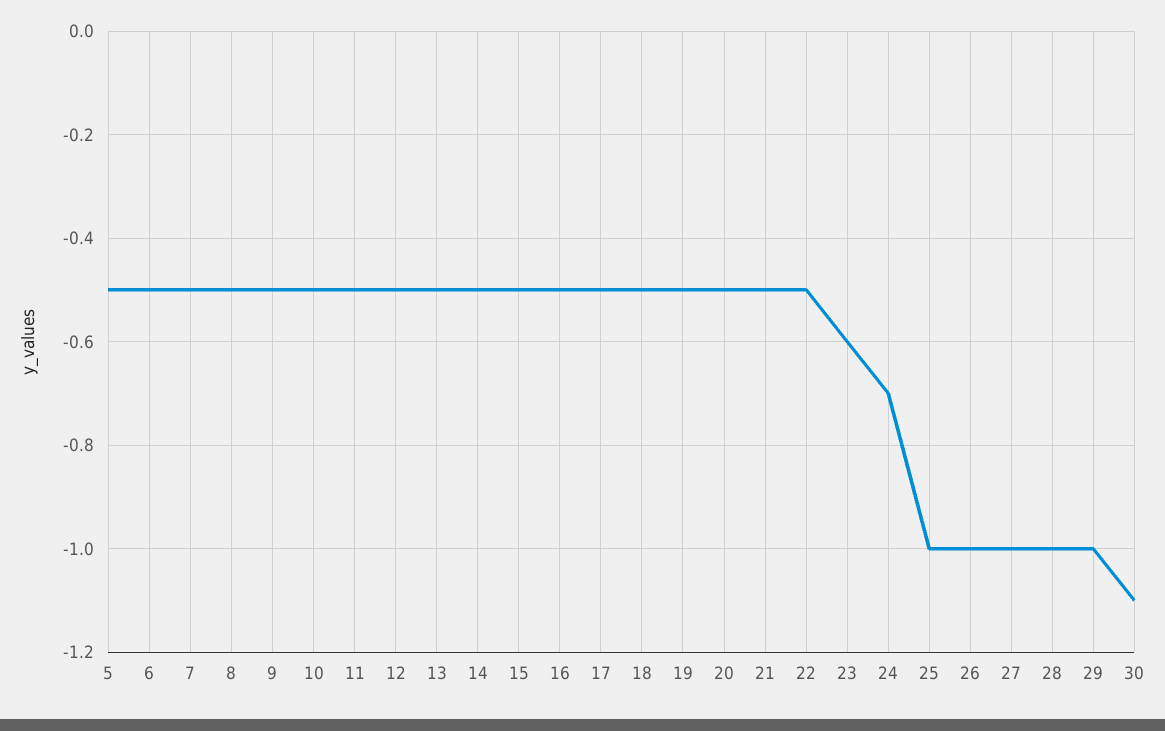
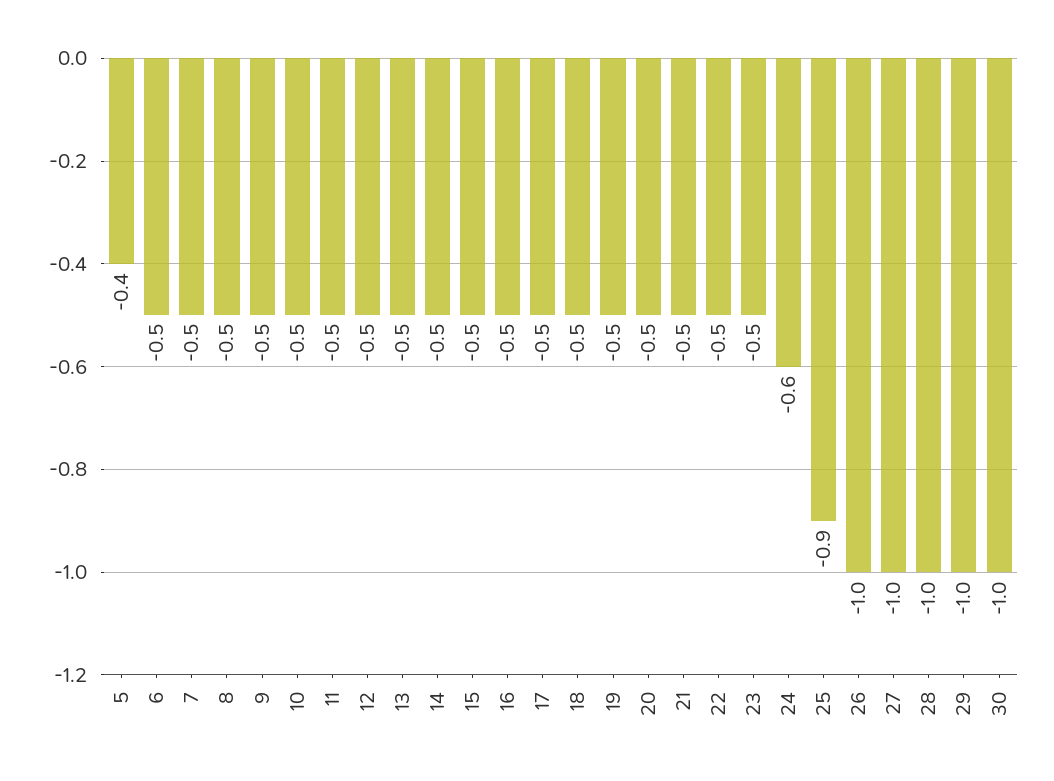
5: -0.5 -> -0.4
23: -0.6 -> -0.5
24: -0.7 -> -0.6
25: -1 -> -0.9
30: -1.1 -> -1

